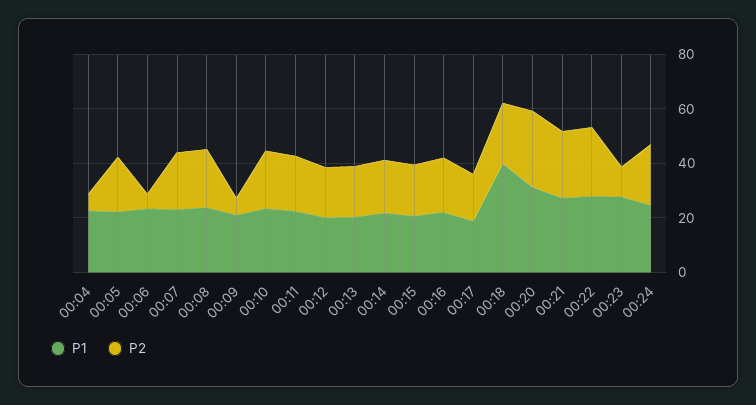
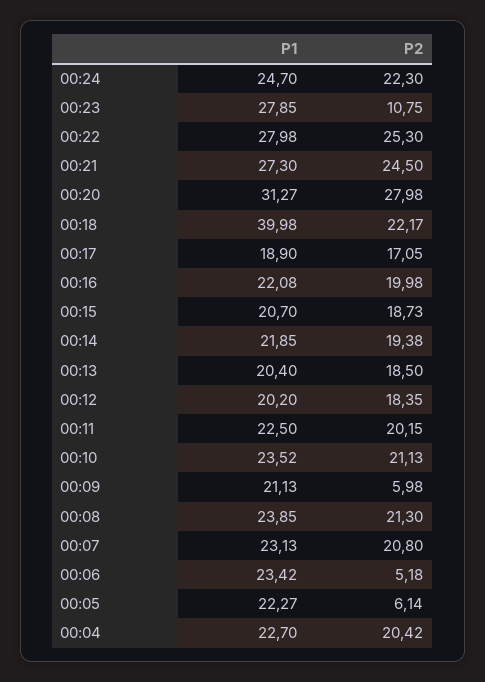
P2, 00:04: 5 -> 20.42
P2, 00:05: 20 -> 6.14

